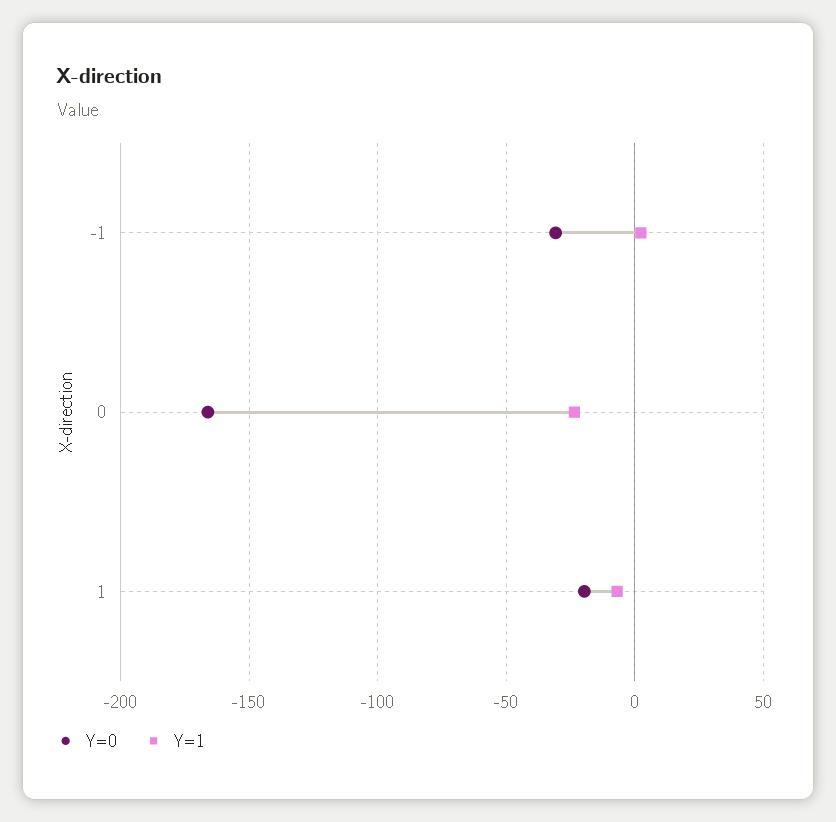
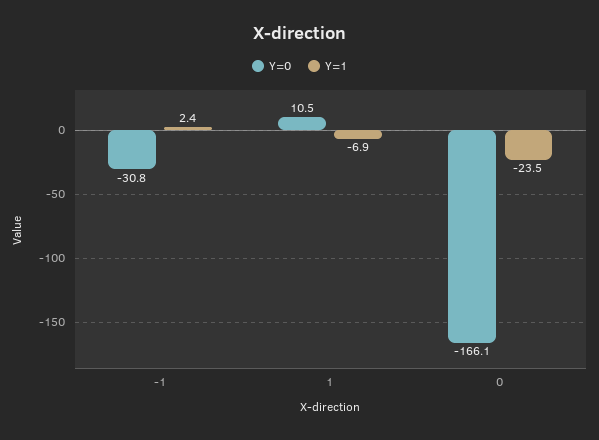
Y=0, 1: -20 -> 10.5

